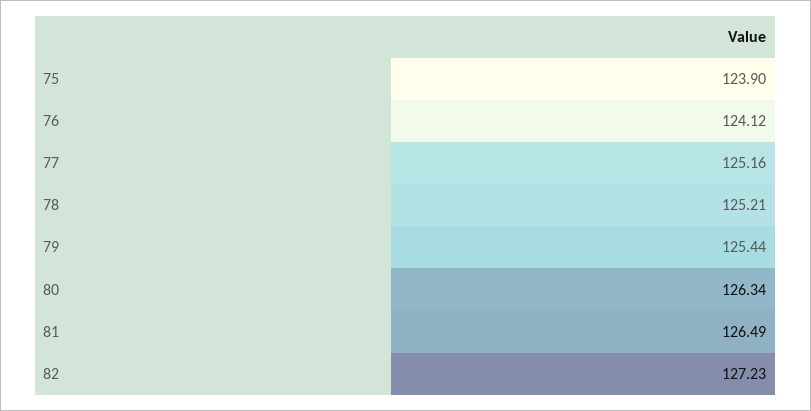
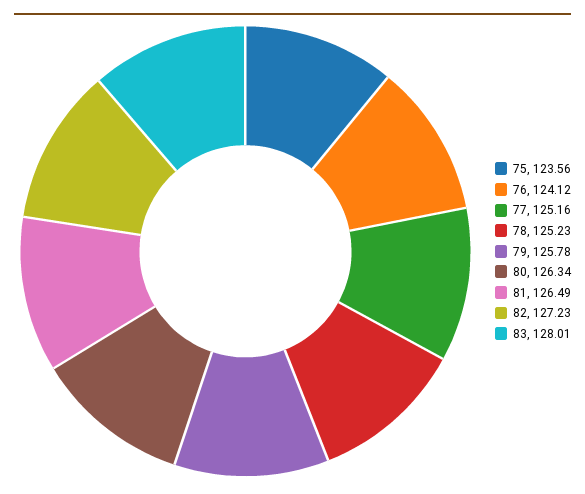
75: 123.9 -> 123.56
78: 125.21 -> 125.23
79: 125.44 -> 125.78
83: none -> 128.01

